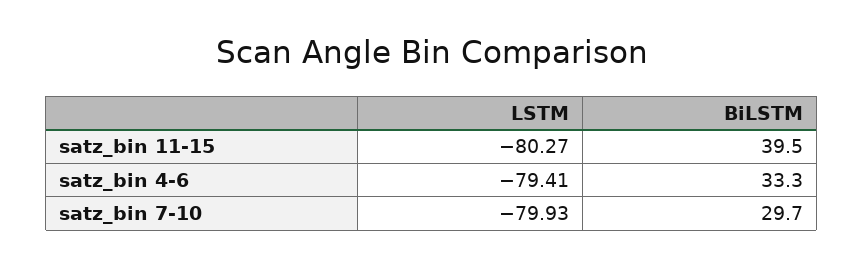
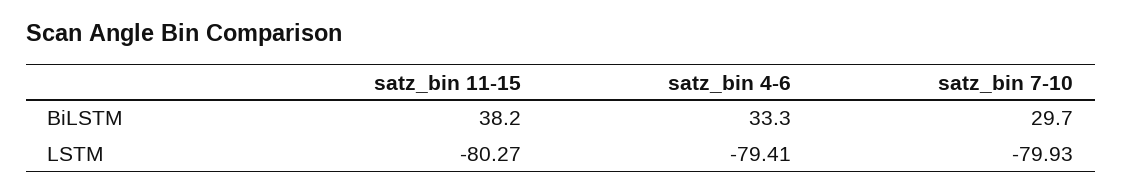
BiLSTM, satz_bin 11-15: 39.5 -> 38.2

